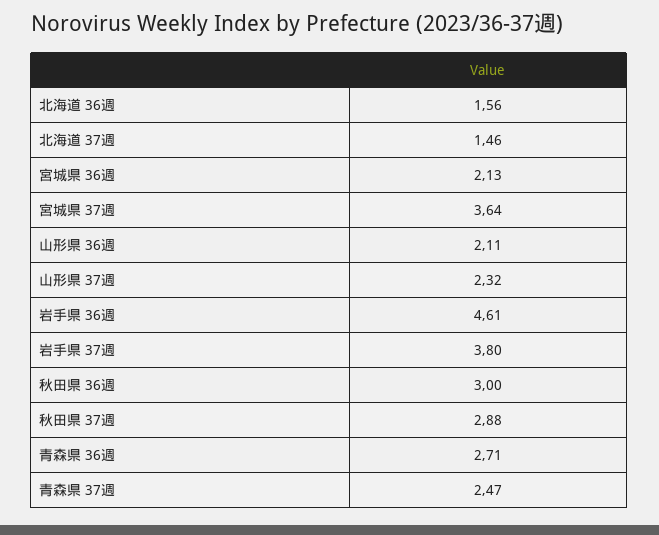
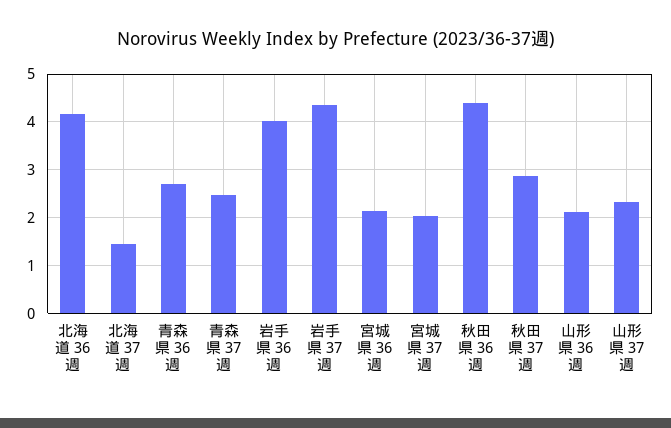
北海道 36週: 1.56 -> 4.2
宮城県 37週: 3.64 -> 2
岩手県 36週: 4.61 -> 4
岩手県 37週: 3.8 -> 4.4
秋田県 36週: 3 -> 4.4

